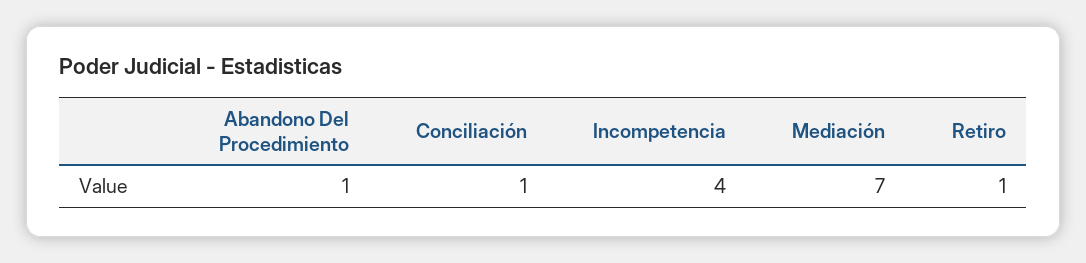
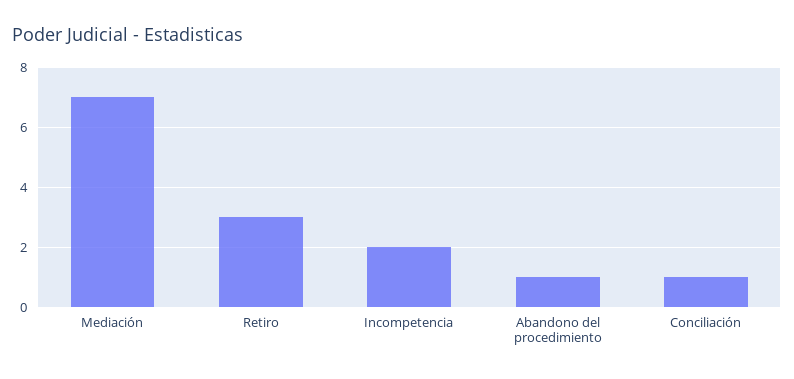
Incompetencia: 4 -> 2
Retiro: 1 -> 3

